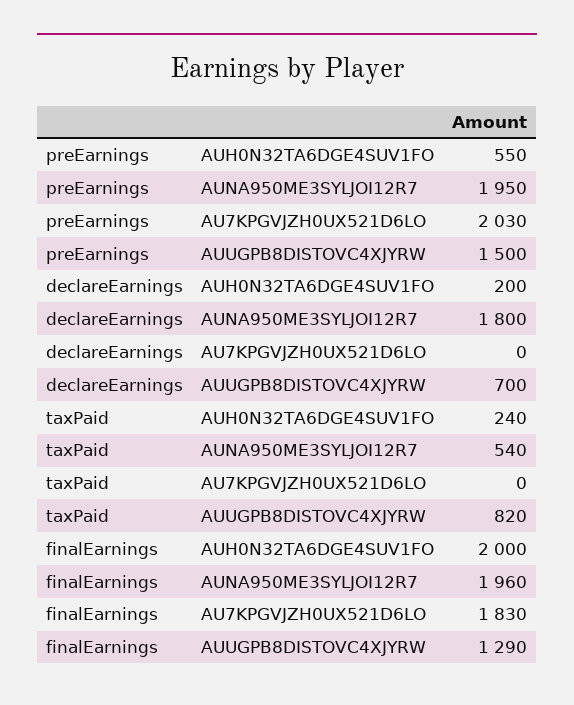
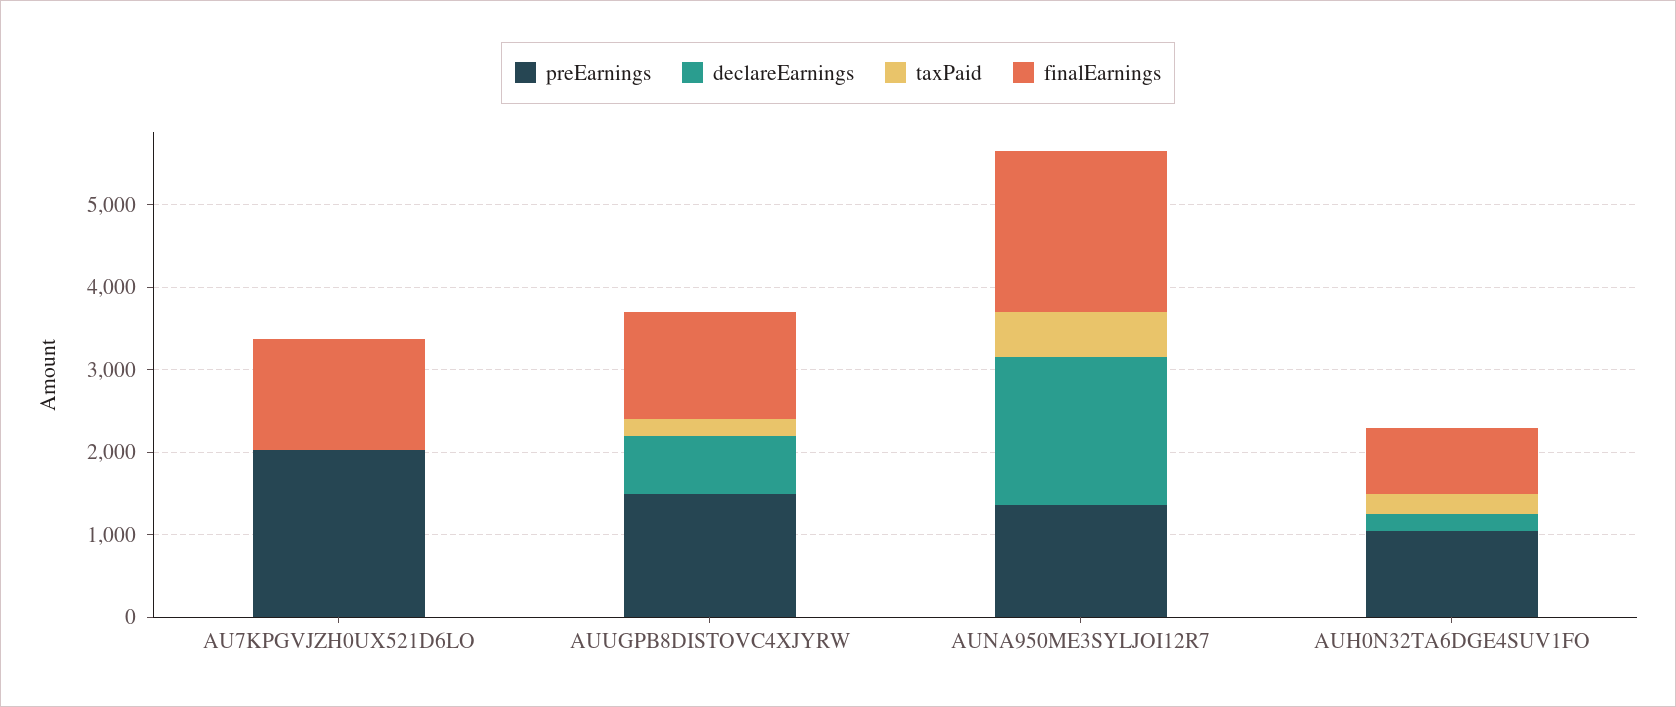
preEarnings, AUH0N32TA6DGE4SUV1FO: 550 -> 1000
preEarnings, AUNA950ME3SYLJOI12R7: 1950 -> 1400
taxPaid, AUUGPB8DISTOVC4XJYRW: 820 -> 200
finalEarnings, AUH0N32TA6DGE4SUV1FO: 2000 -> 800
finalEarnings, AU7KPGVJZH0UX521D6LO: 1830 -> 1400

